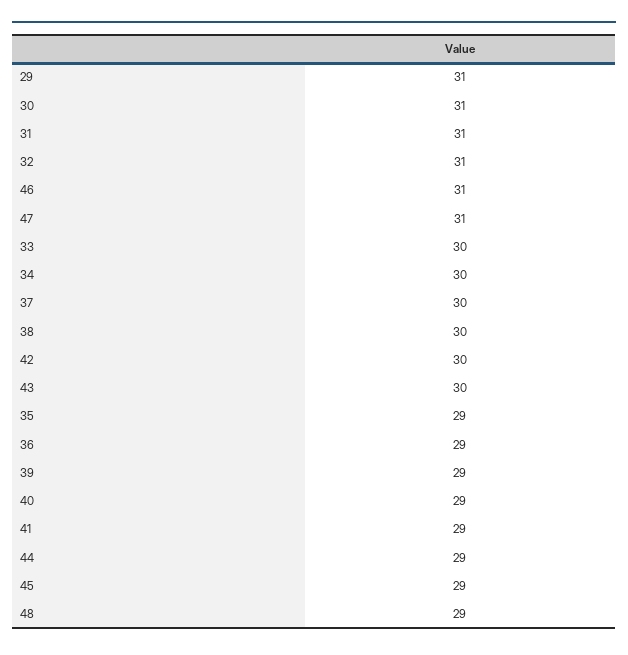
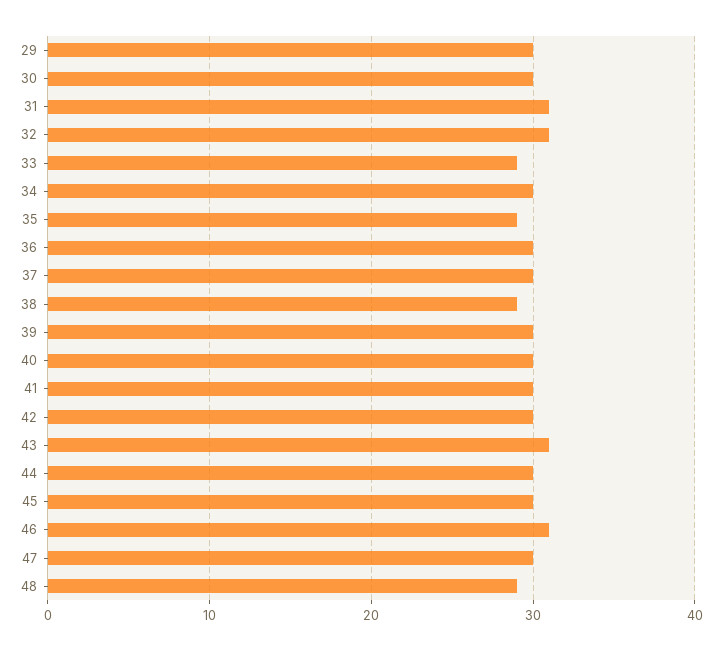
29: 31 -> 30
30: 31 -> 30
47: 31 -> 30
33: 30 -> 29
38: 30 -> 29
43: 30 -> 31
36: 29 -> 30
39: 29 -> 30
40: 29 -> 30
41: 29 -> 30
44: 29 -> 30
45: 29 -> 30

